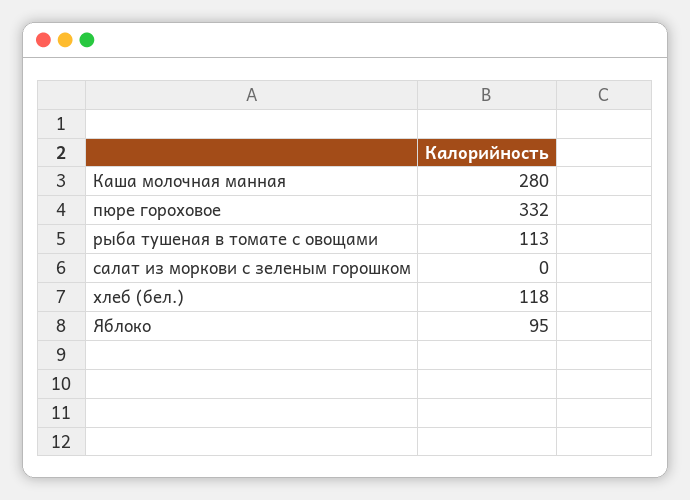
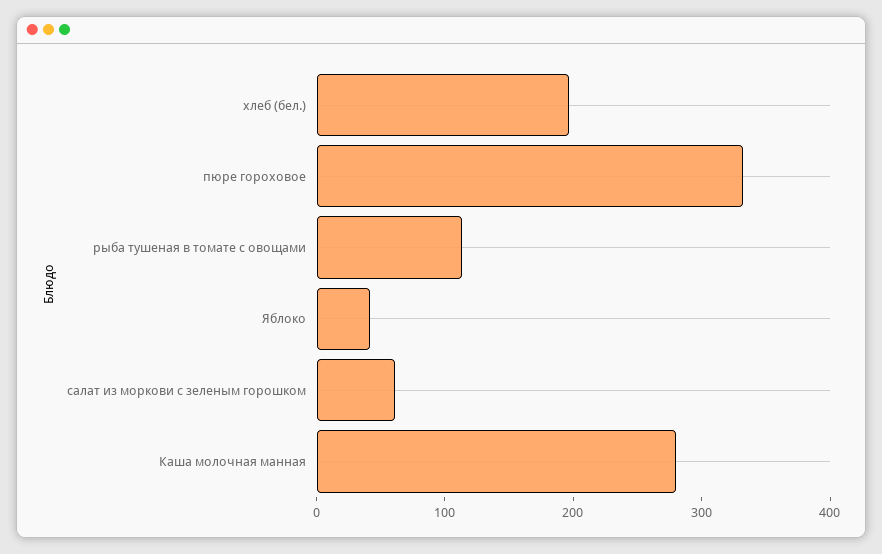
салат из моркови с зеленым горошком: 0 -> 60
хлеб (бел.): 118 -> 200
Яблоко: 95 -> 40

